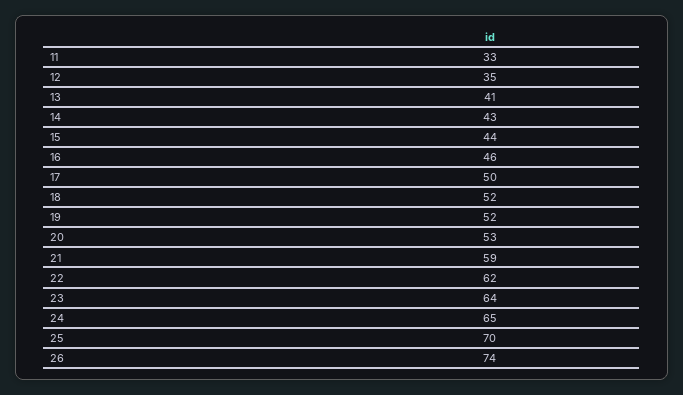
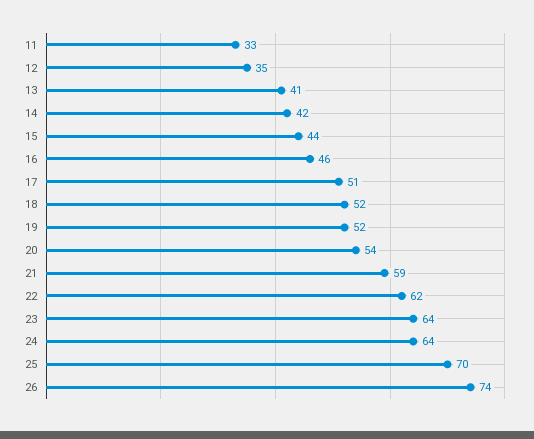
14: 43 -> 42
17: 50 -> 51
20: 53 -> 54
24: 65 -> 64

